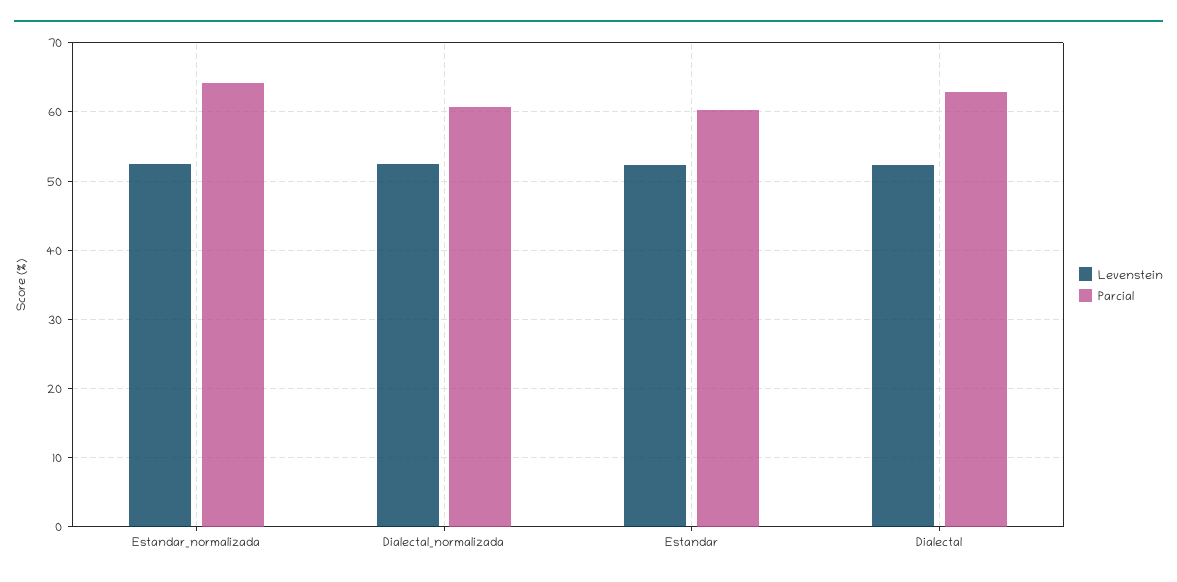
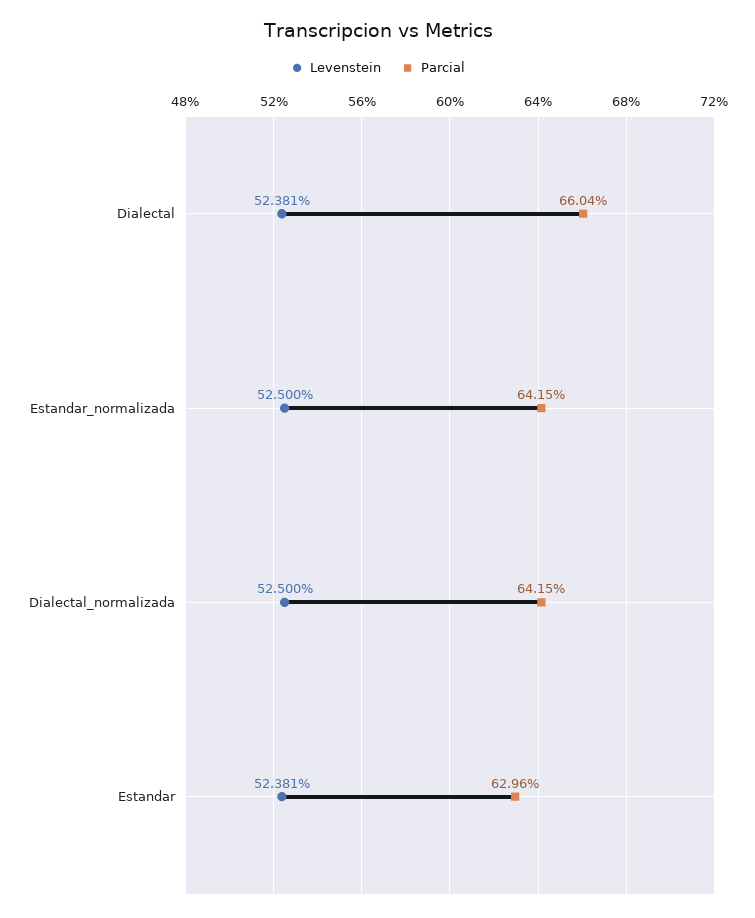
Parcial, Dialectal_normalizada: 61 -> 64.15
Parcial, Estandar: 60 -> 62.96
Parcial, Dialectal: 63 -> 66.04

